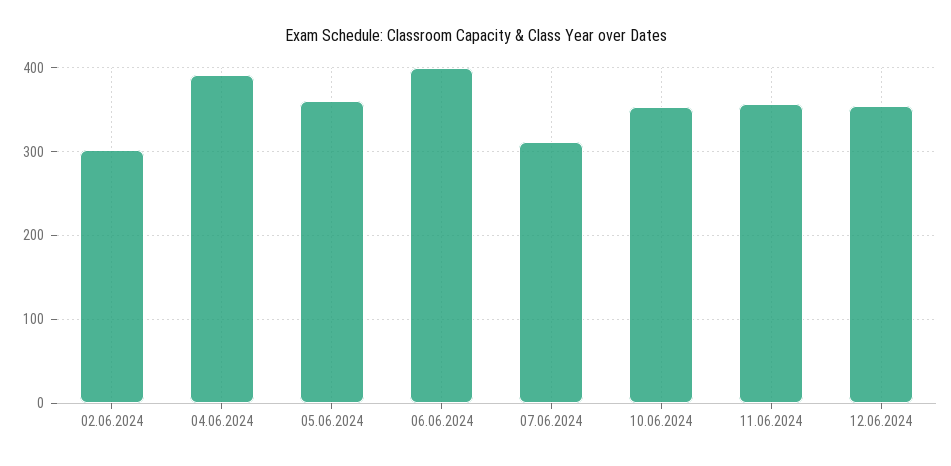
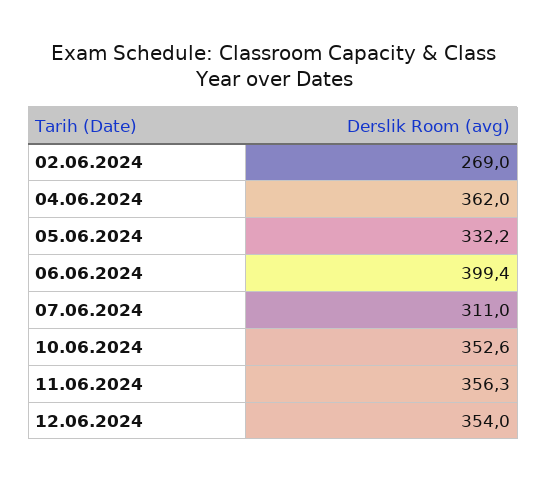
02.06.2024: 300 -> 269
04.06.2024: 390 -> 362
05.06.2024: 360 -> 332.2

